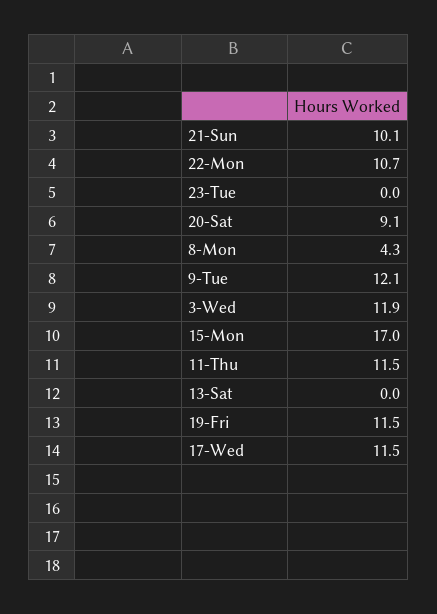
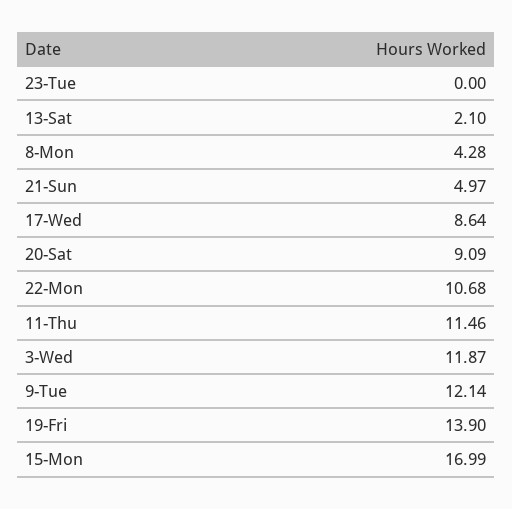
21-Sun: 10.1 -> 4.97
13-Sat: 0 -> 2.1
19-Fri: 11.5 -> 13.9
17-Wed: 11.5 -> 8.64

